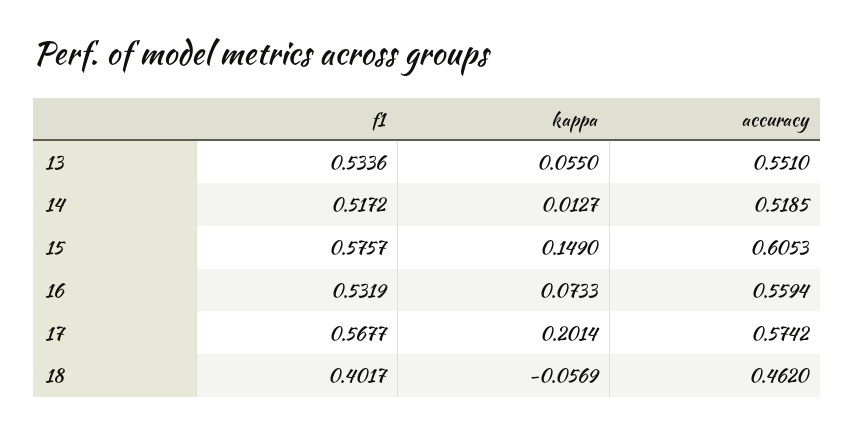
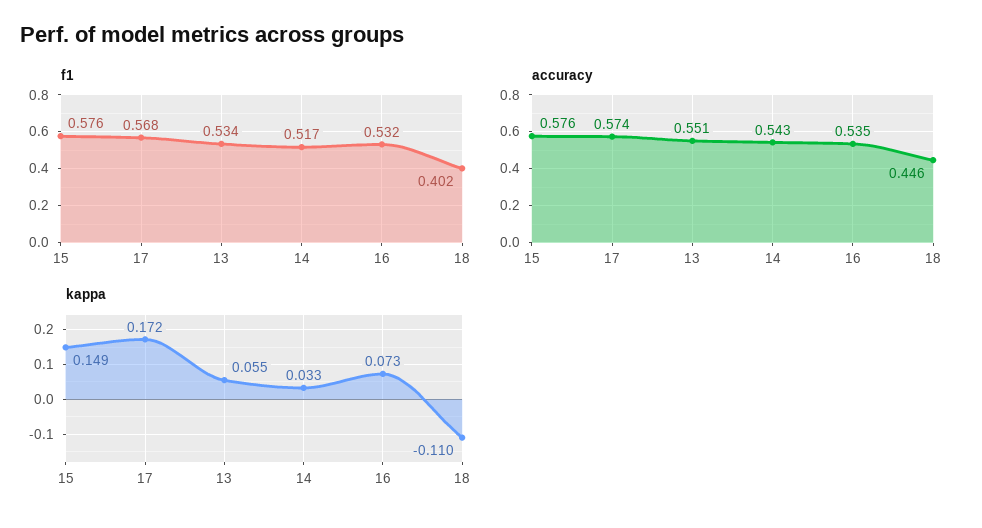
kappa, 14: 0.0127 -> 0.033
accuracy, 14: 0.5185 -> 0.543
accuracy, 15: 0.6053 -> 0.576
accuracy, 16: 0.5594 -> 0.535
kappa, 17: 0.2014 -> 0.172
kappa, 18: -0.0569 -> -0.11
accuracy, 18: 0.462 -> 0.446

